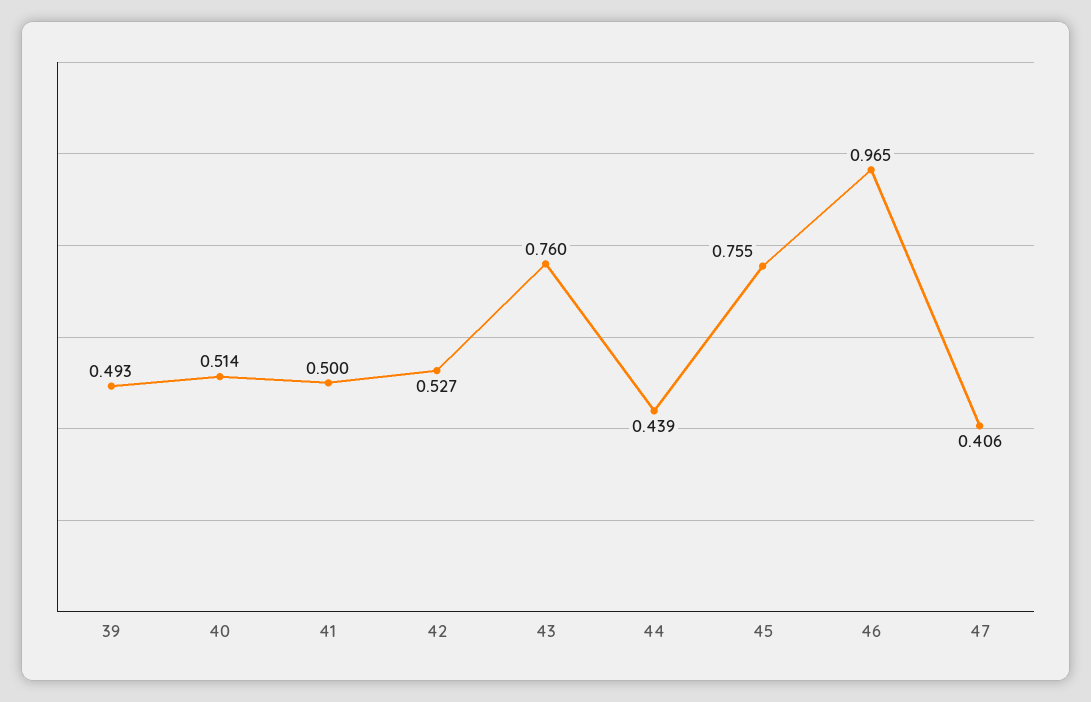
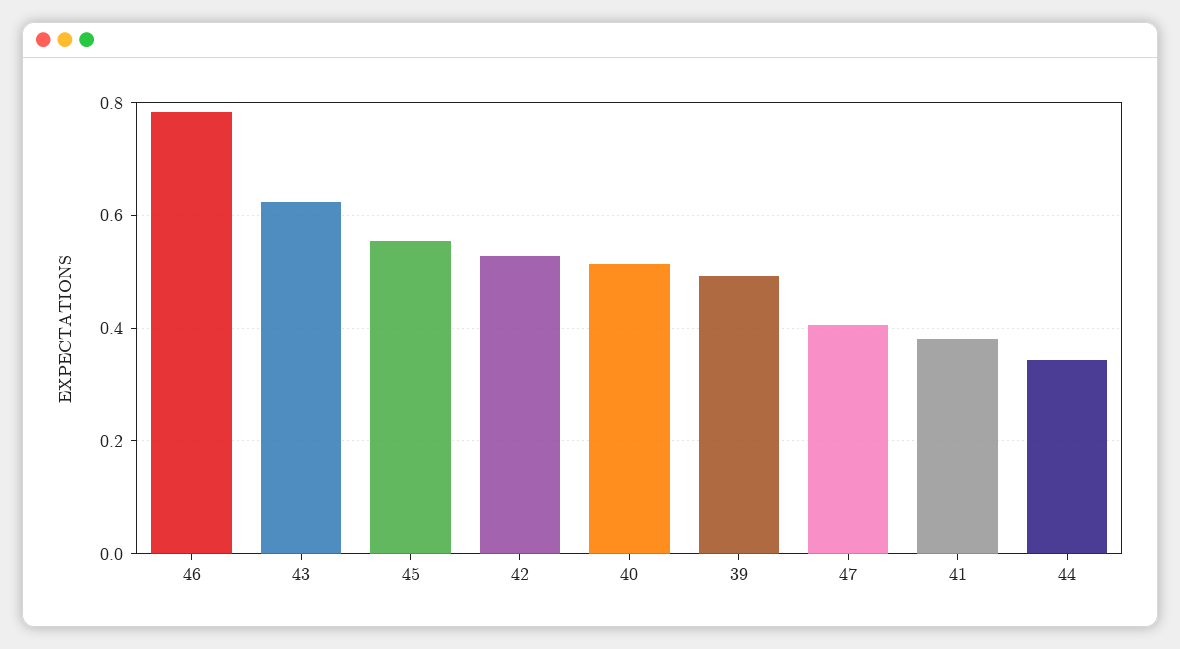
41: 0.5 -> 0.38
43: 0.76 -> 0.62
44: 0.439 -> 0.34
45: 0.755 -> 0.56
46: 0.965 -> 0.78

